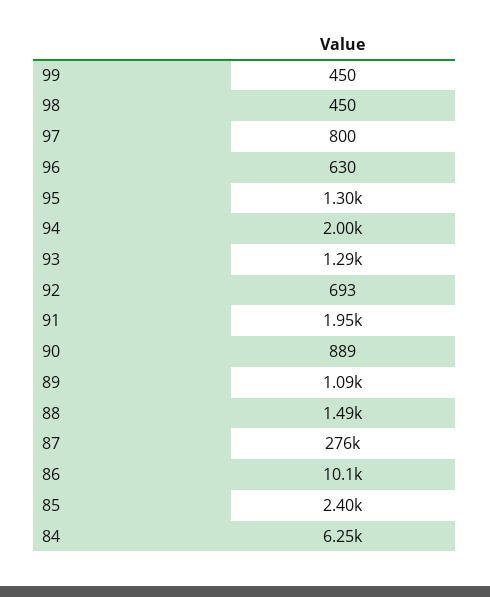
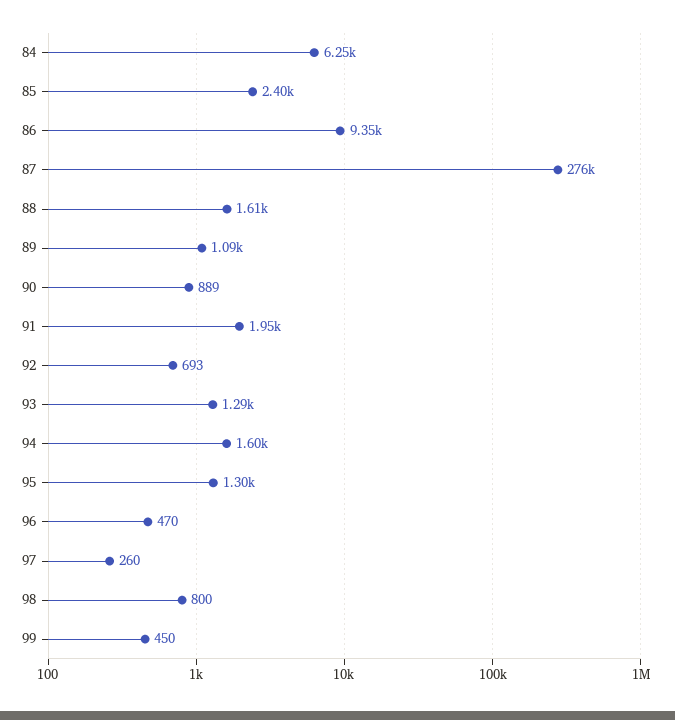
98: 450 -> 800
97: 800 -> 260
96: 630 -> 470
94: 2000 -> 1600
88: 1490 -> 1610
86: 10100 -> 9350

